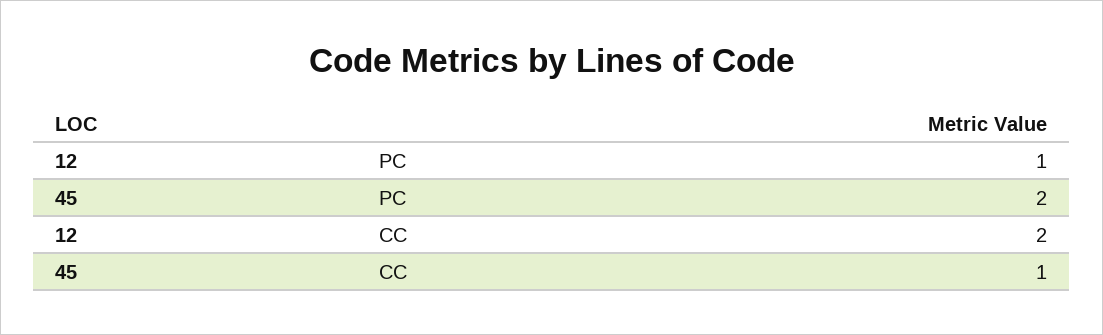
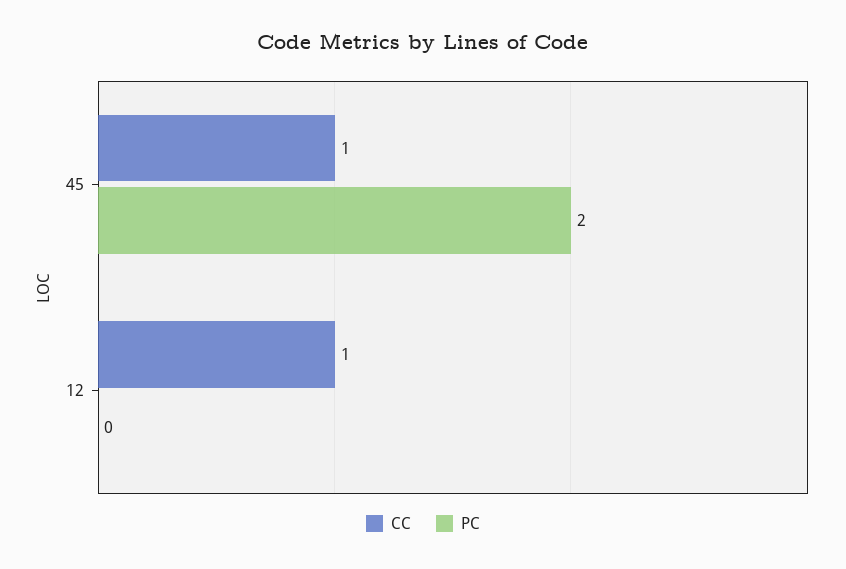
PC, 12: 1 -> 0
CC, 12: 2 -> 1

